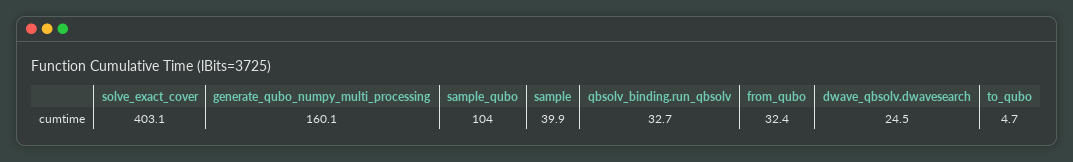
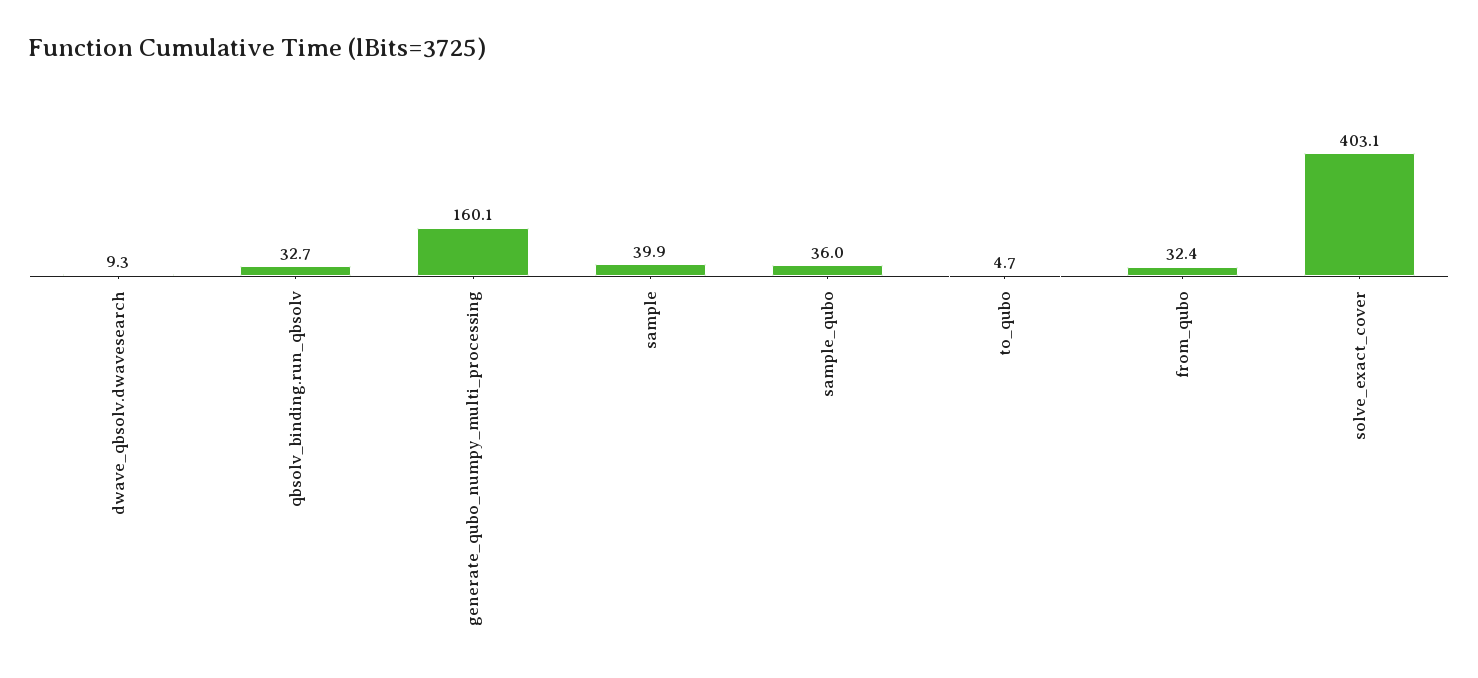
sample_qubo: 104 -> 36
dwave_qbsolv.dwavesearch: 24.5 -> 9.3

